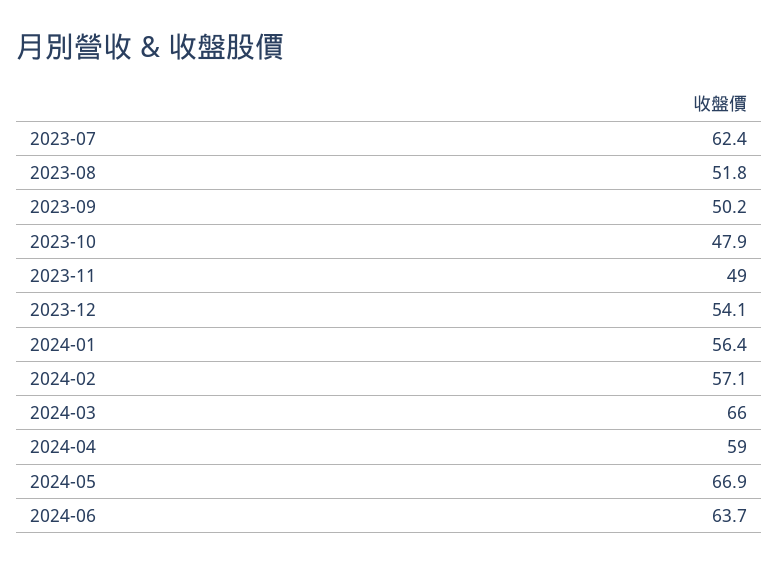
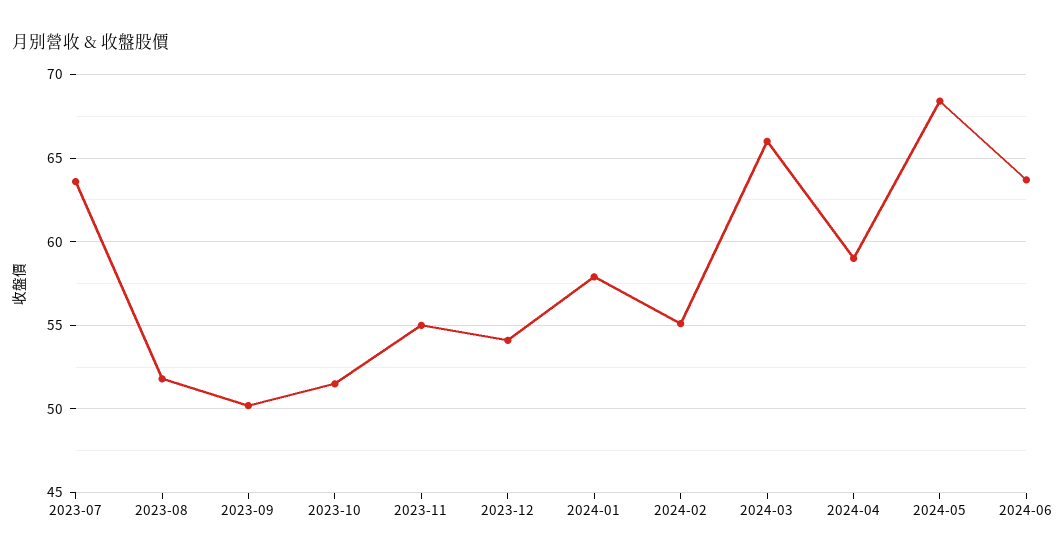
2023-07: 62.4 -> 63.5
2023-10: 47.9 -> 51.5
2023-11: 49 -> 55
2024-01: 56.4 -> 58
2024-02: 57.1 -> 55
2024-05: 66.9 -> 68.5

